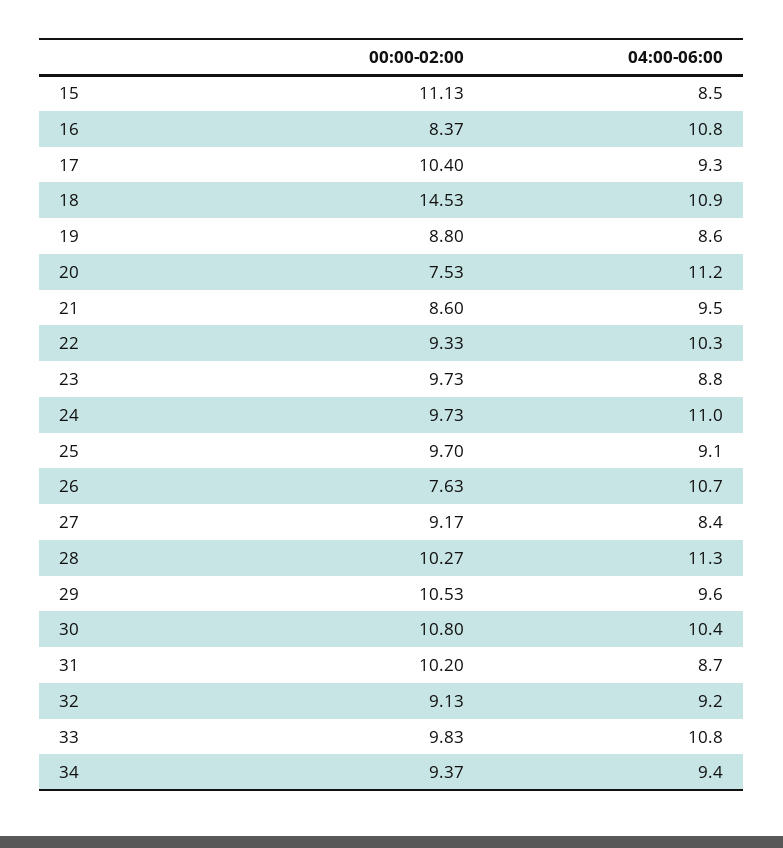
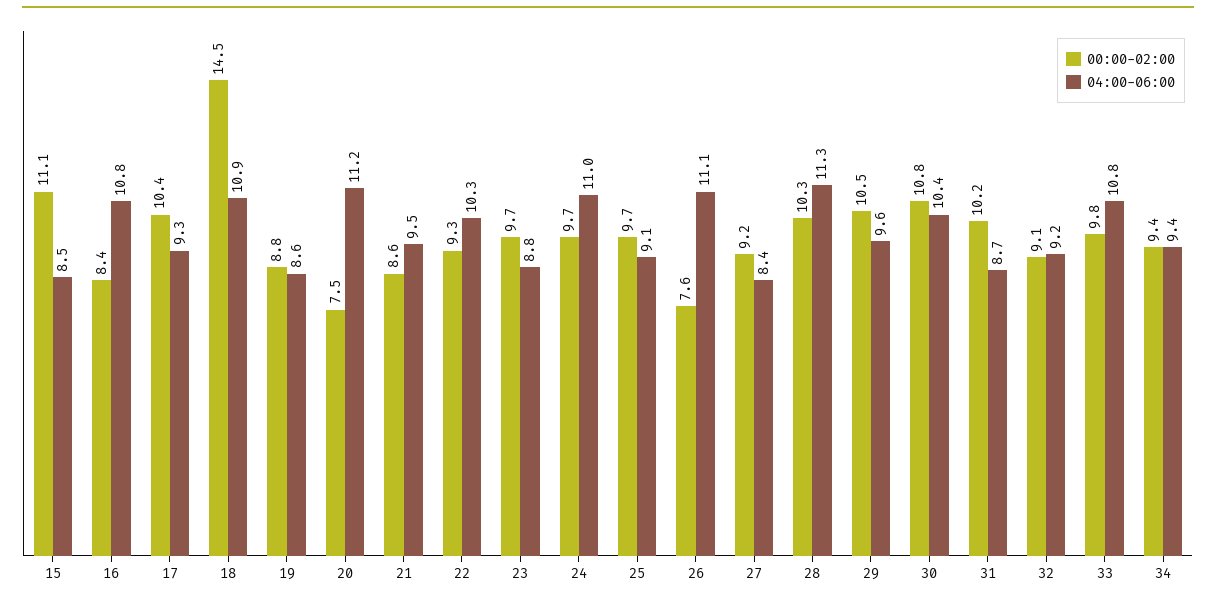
04:00-06:00, 26: 10.7 -> 11.1

